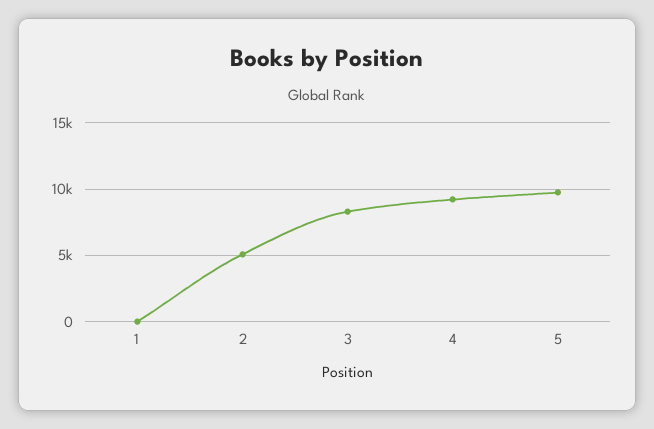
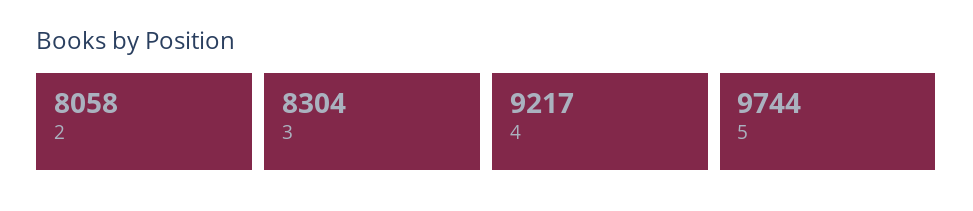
1: 0 -> none
2: 5000 -> 8058

